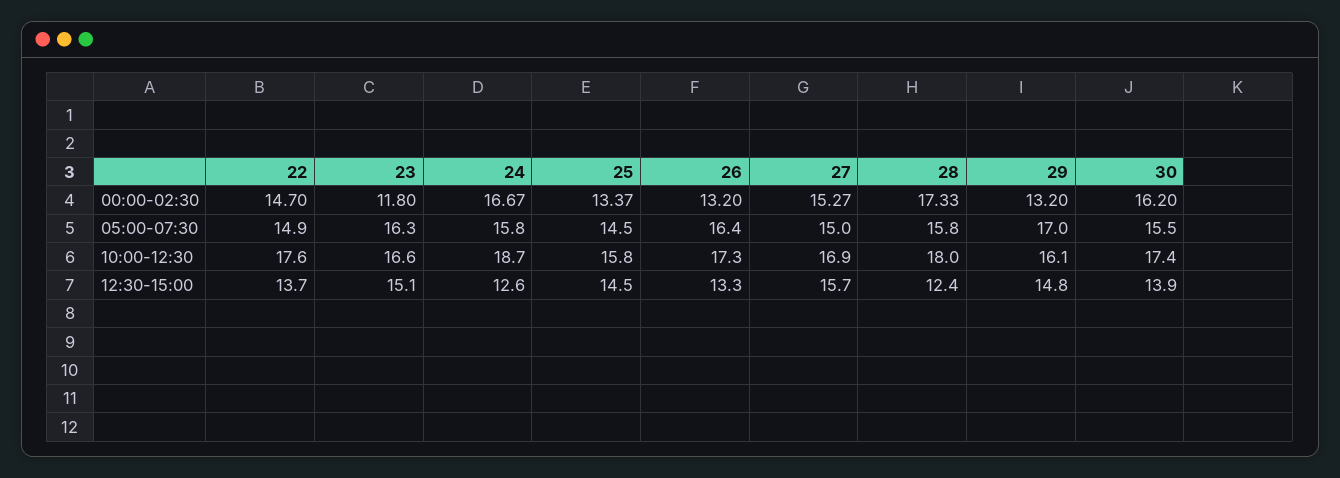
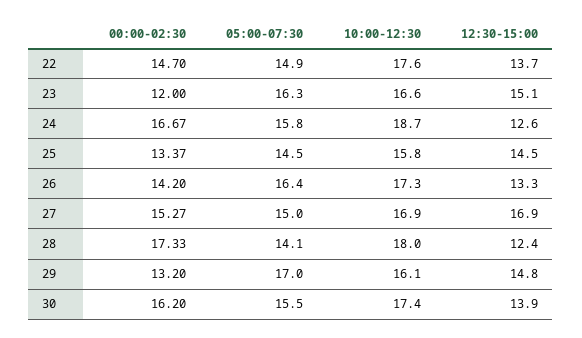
23, 00:00-02:30: 11.8 -> 12
26, 00:00-02:30: 13.2 -> 14.2
28, 05:00-07:30: 15.8 -> 14.1
27, 12:30-15:00: 15.7 -> 16.9

